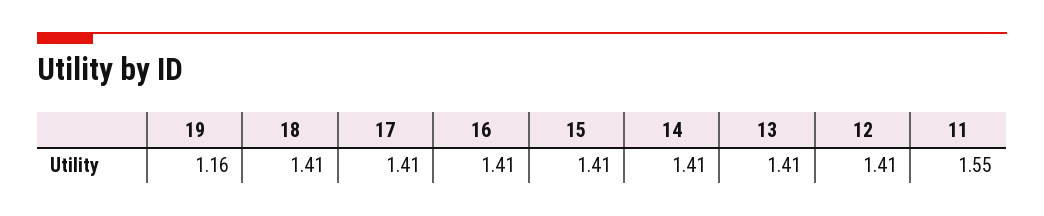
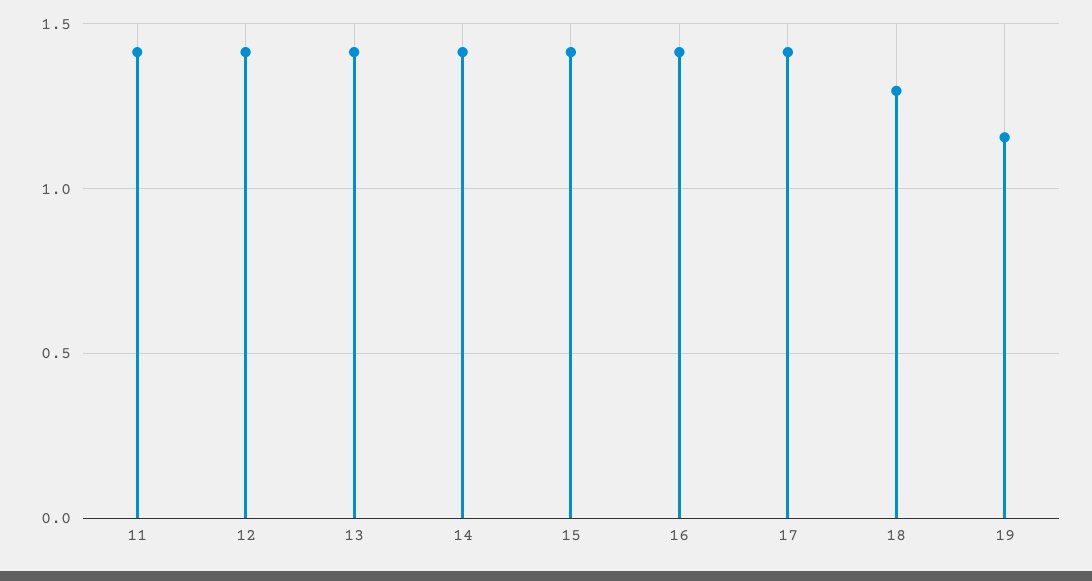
18: 1.41 -> 1.3
11: 1.55 -> 1.4

